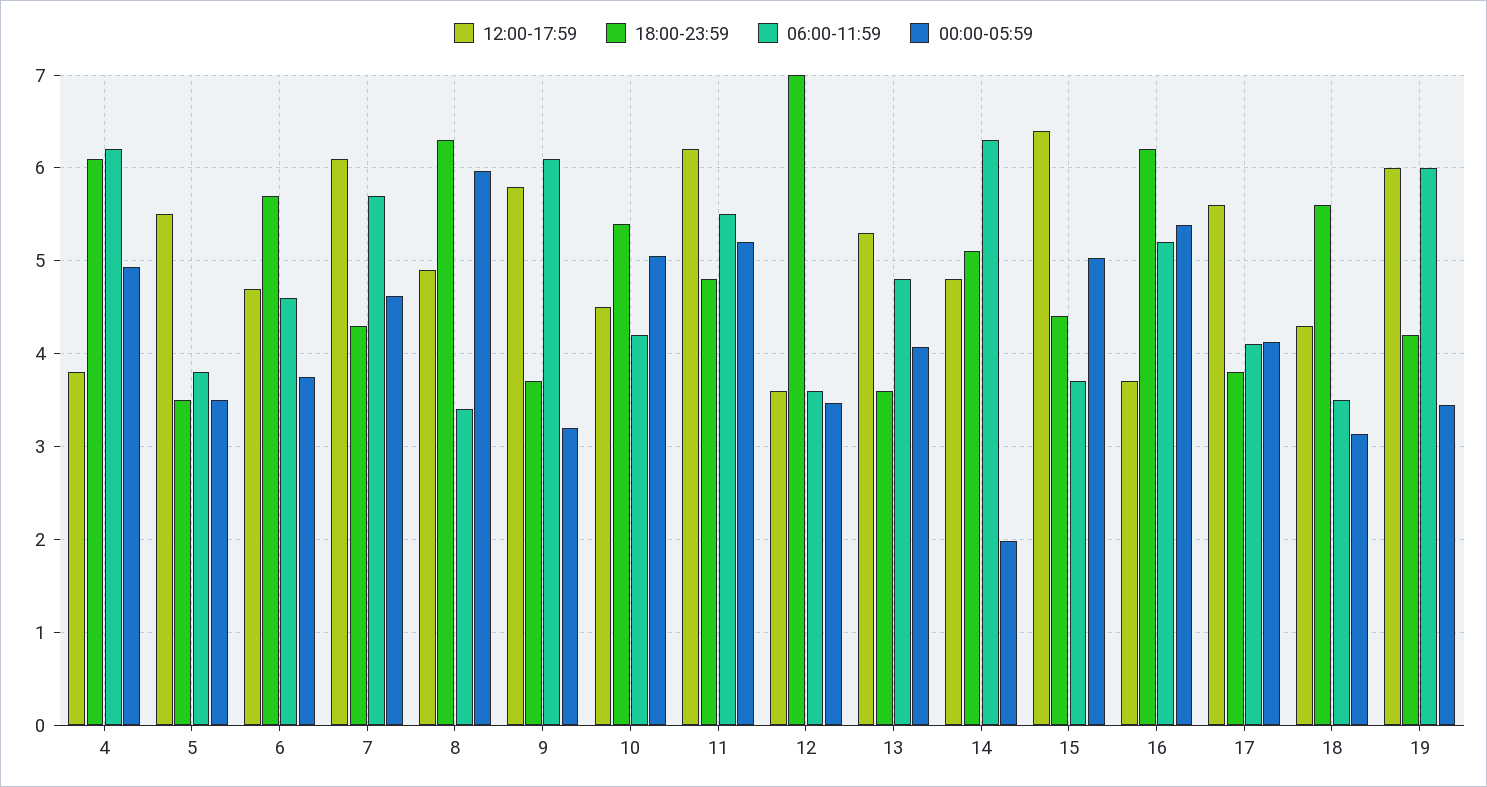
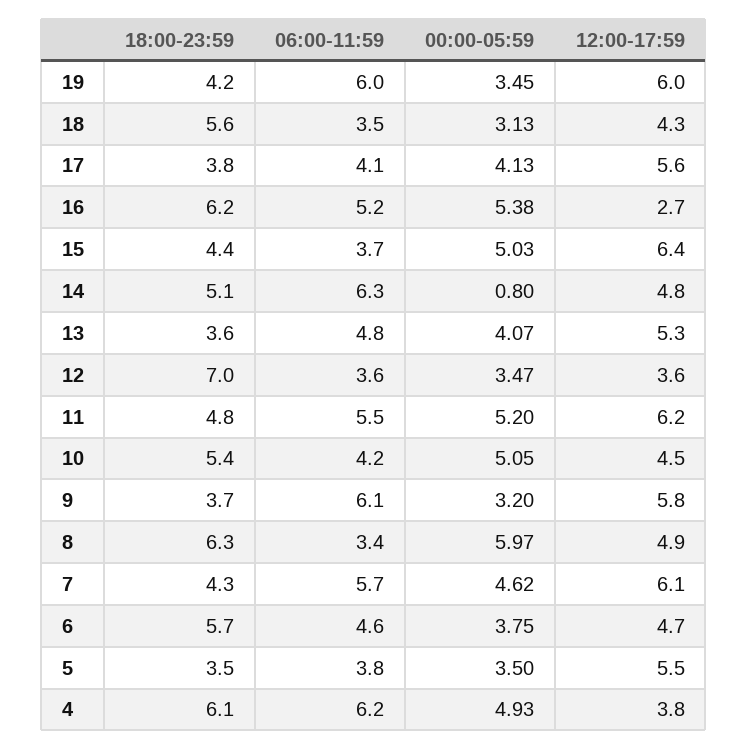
00:00-05:59, 14: 2 -> 0.8
12:00-17:59, 16: 3.7 -> 2.7

